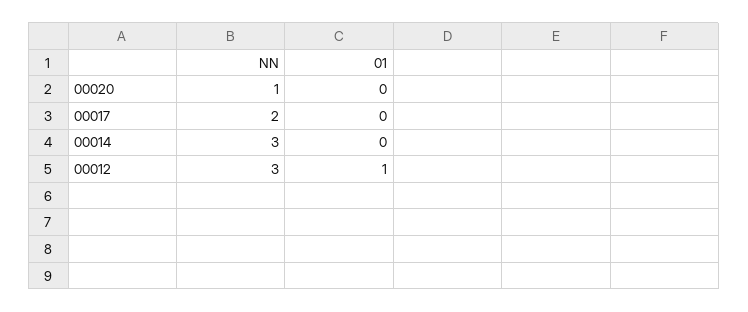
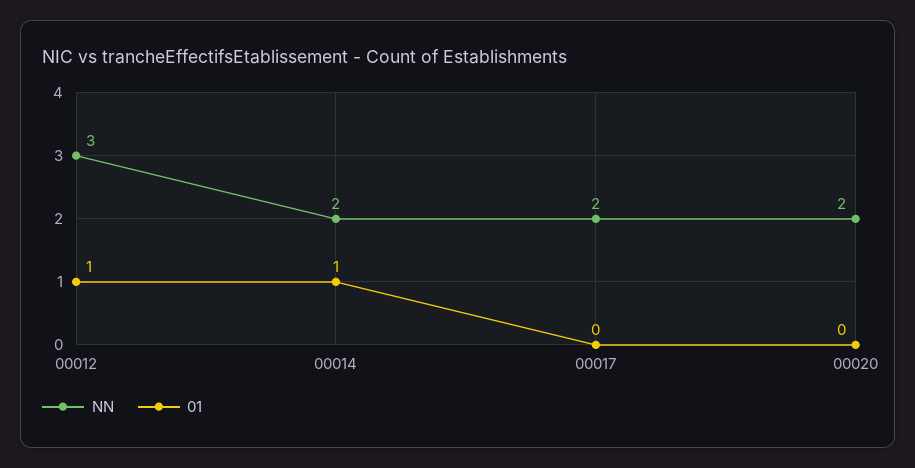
NN, 00020: 1 -> 2
NN, 00014: 3 -> 2
01, 00014: 0 -> 1

